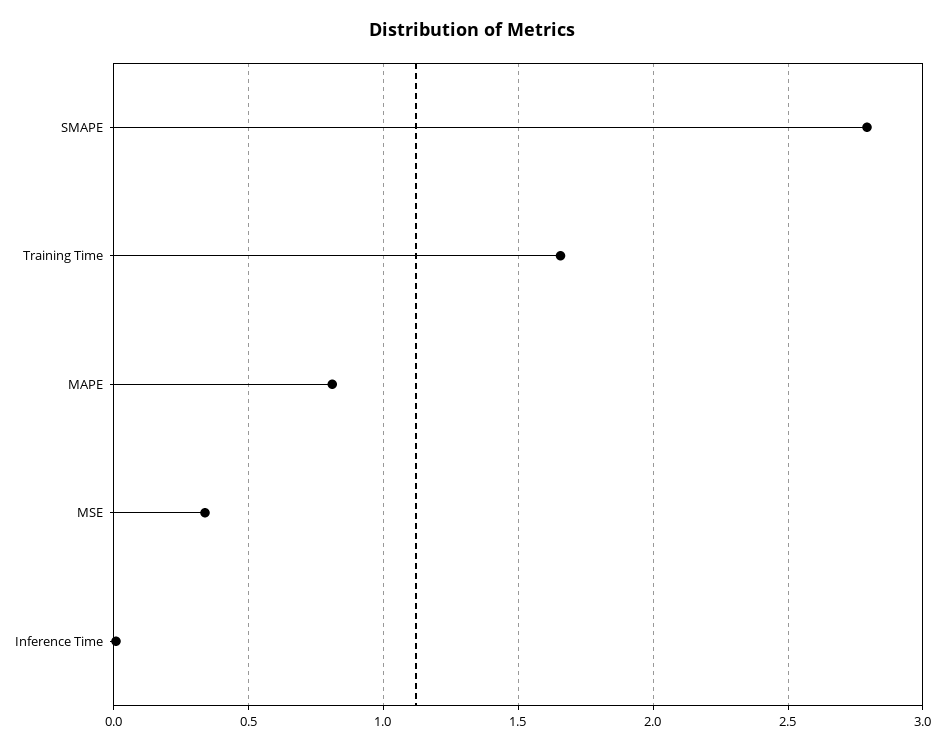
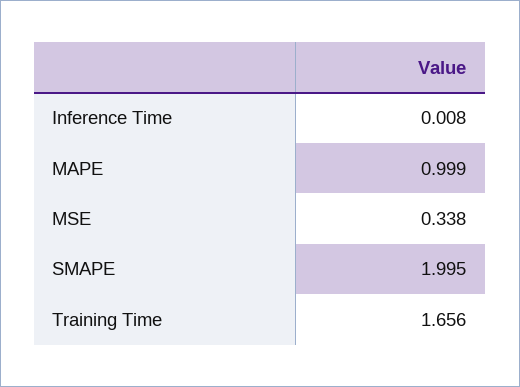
SMAPE: 2.8 -> 1.995
MAPE: 0.8 -> 0.999

